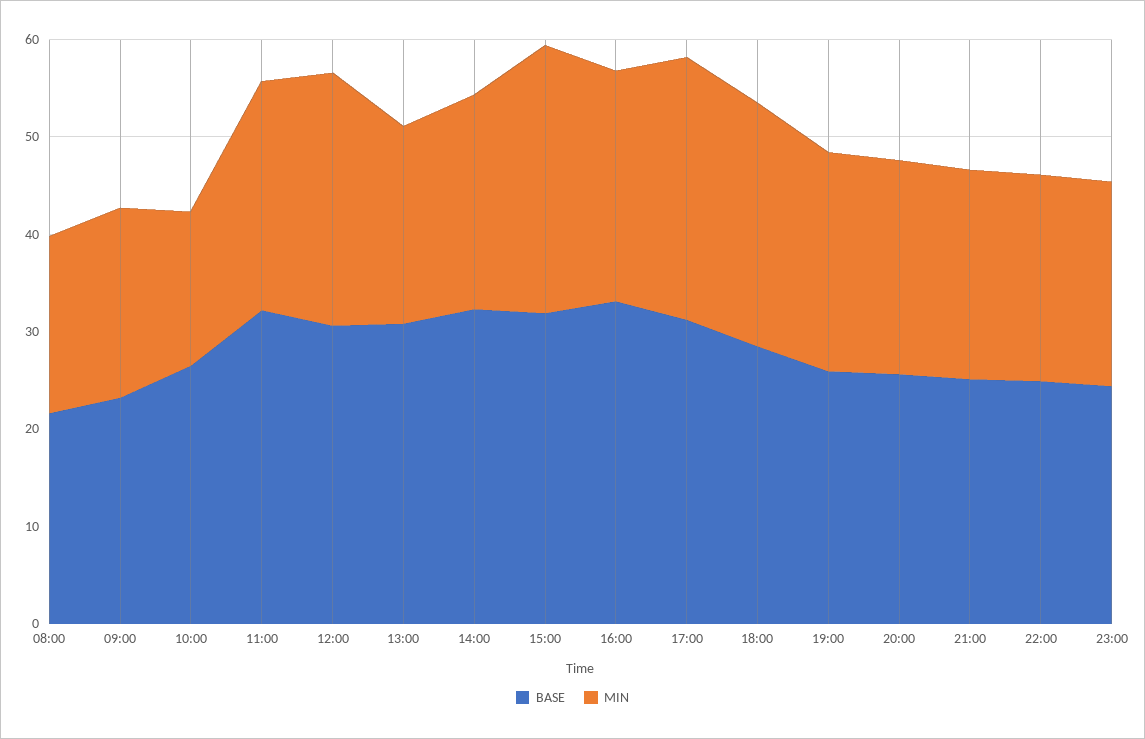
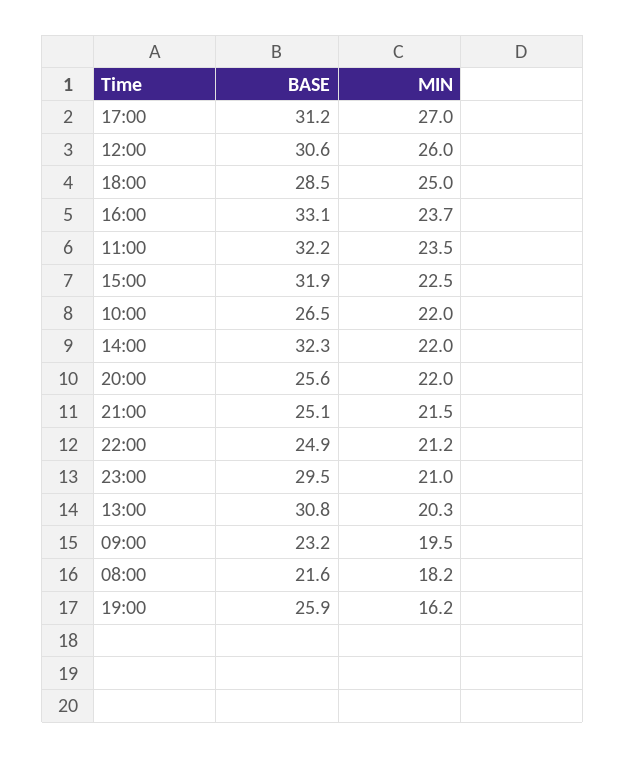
MIN, 10:00: 16 -> 22
MIN, 15:00: 28 -> 22.5
MIN, 19:00: 22 -> 16.2
BASE, 23:00: 24 -> 29.5

